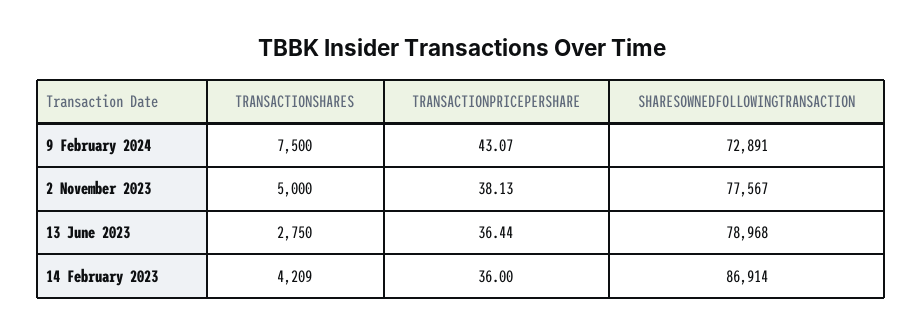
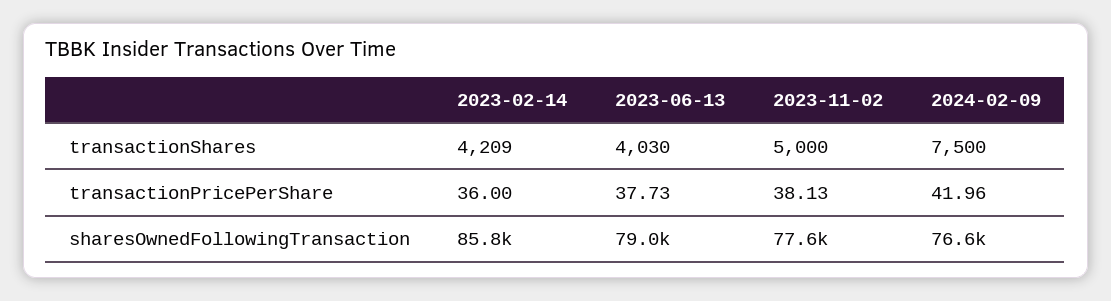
TRANSACTIONPRICEPERSHARE, 9 February 2024: 43.07 -> 41.96
SHARESOWNEDFOLLOWINGTRANSACTION, 9 February 2024: 72891 -> 76600
TRANSACTIONSHARES, 13 June 2023: 2750 -> 4030
TRANSACTIONPRICEPERSHARE, 13 June 2023: 36.44 -> 37.73
SHARESOWNEDFOLLOWINGTRANSACTION, 14 February 2023: 86914 -> 85800

